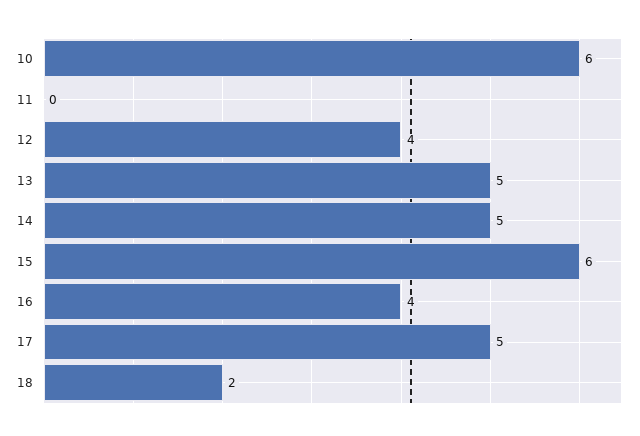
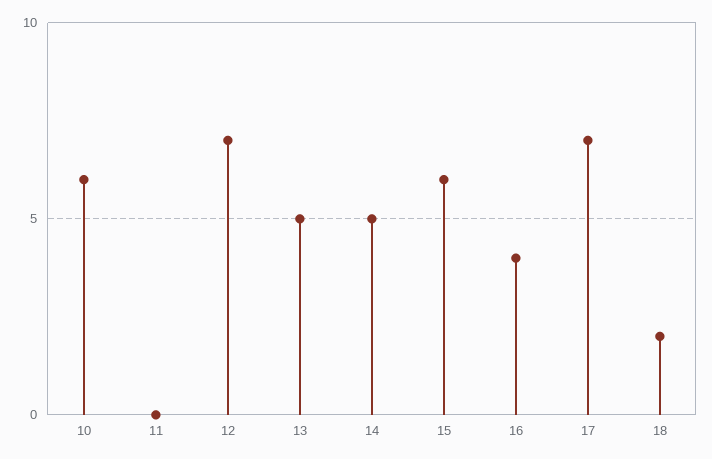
12: 4 -> 7
17: 5 -> 7

